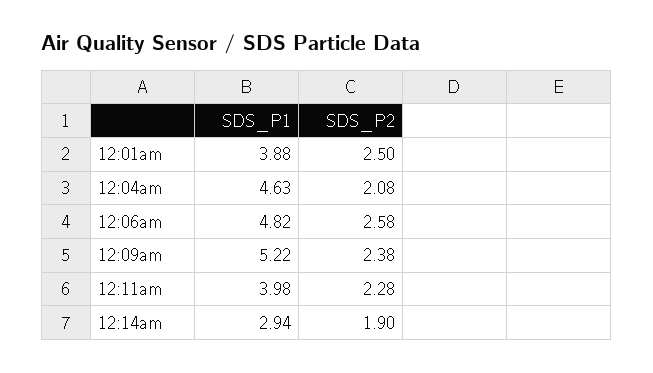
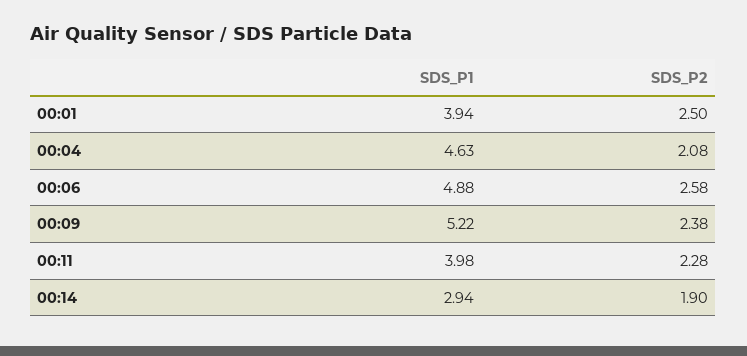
SDS_P1, 12:01am: 3.88 -> 3.94
SDS_P1, 12:06am: 4.82 -> 4.88

